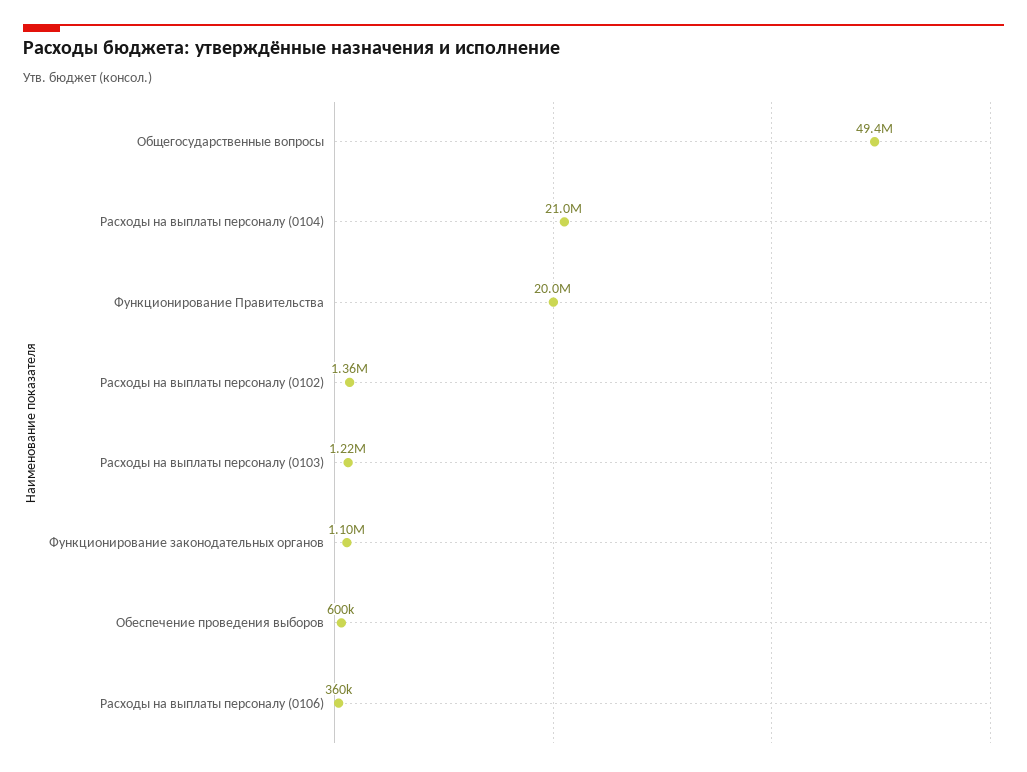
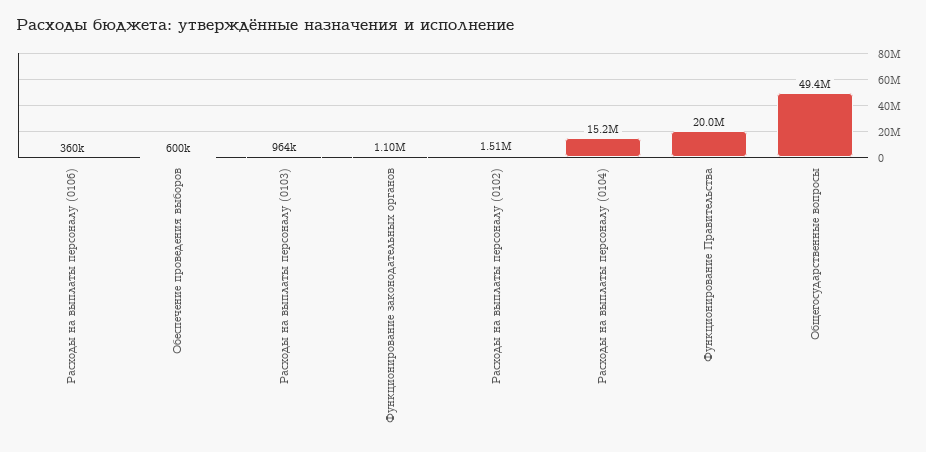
Расходы на выплаты персоналу (0104): 21000000 -> 15200000
Расходы на выплаты персоналу (0102): 1360000 -> 1510000
Расходы на выплаты персоналу (0103): 1220000 -> 964000

